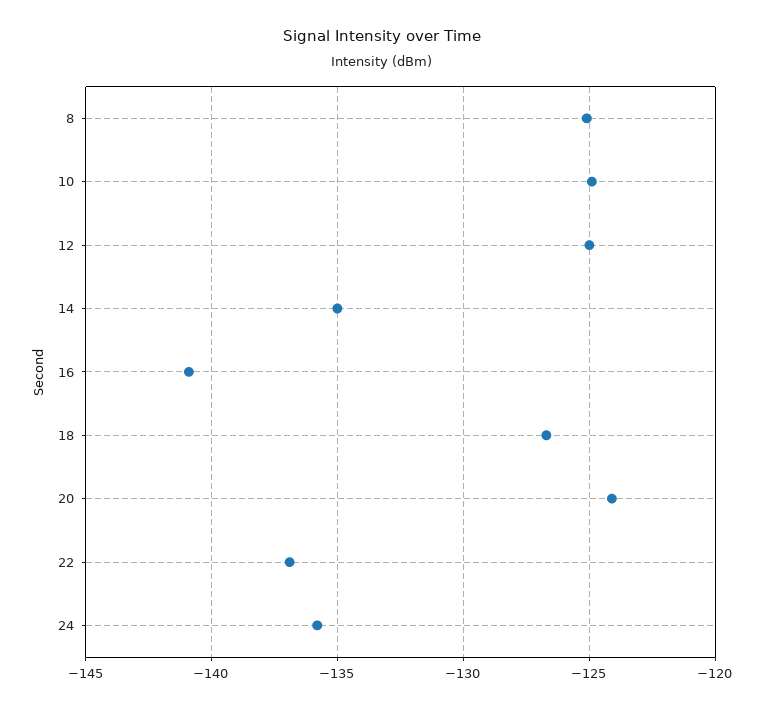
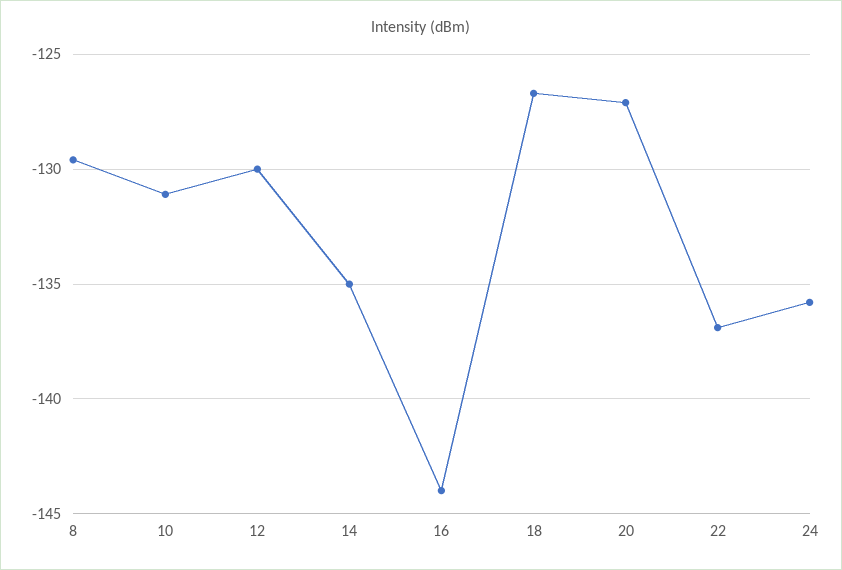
8: -125 -> -129.5
10: -125 -> -131
12: -125 -> -130
16: -141 -> -144
20: -124 -> -127

